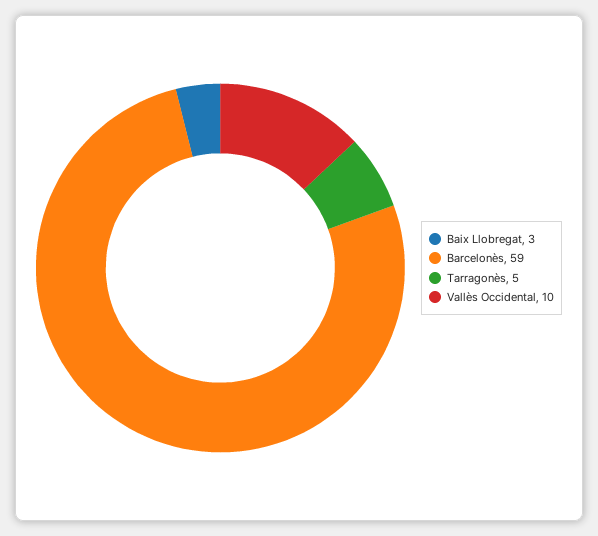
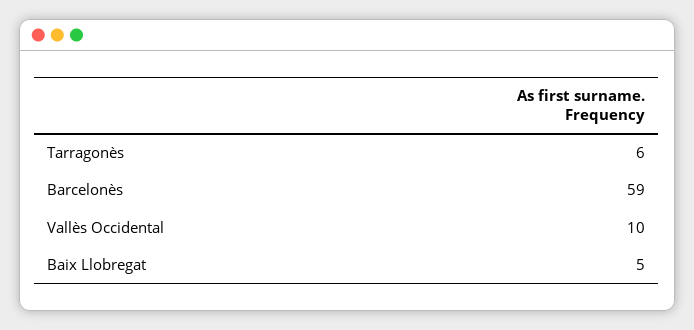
Baix Llobregat: 3 -> 5
Tarragonès: 5 -> 6

